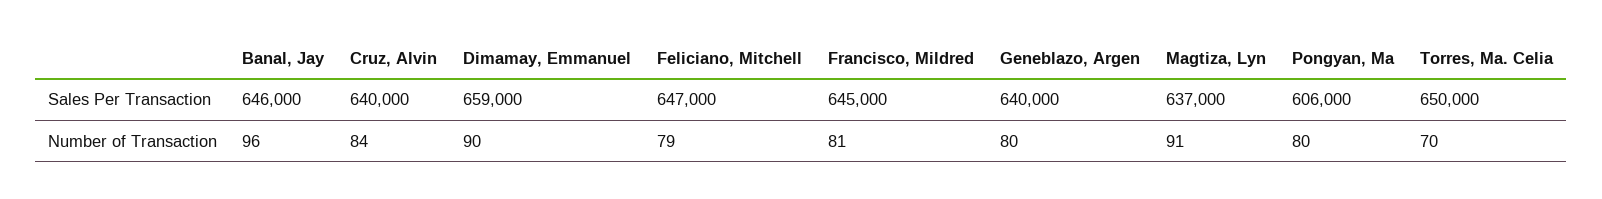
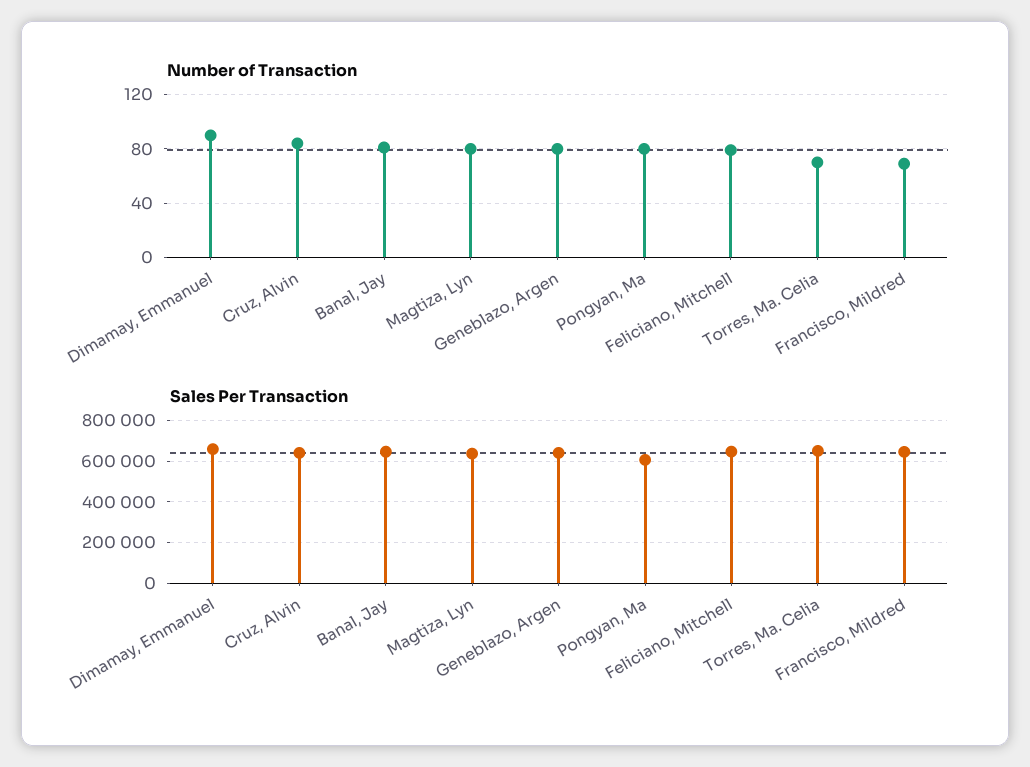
Number of Transaction, Banal, Jay: 96 -> 80
Number of Transaction, Francisco, Mildred: 81 -> 70
Number of Transaction, Magtiza, Lyn: 91 -> 80

